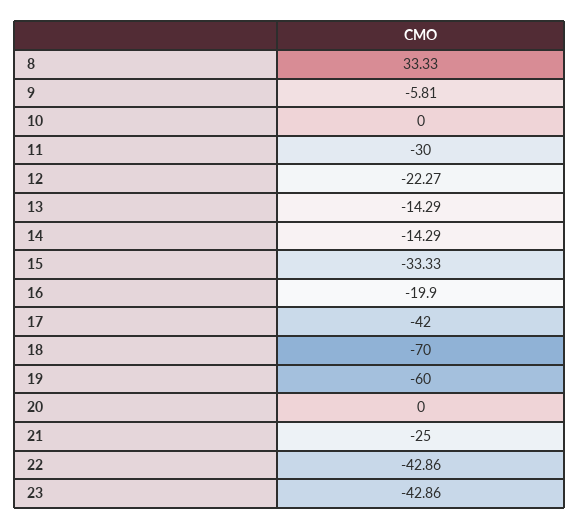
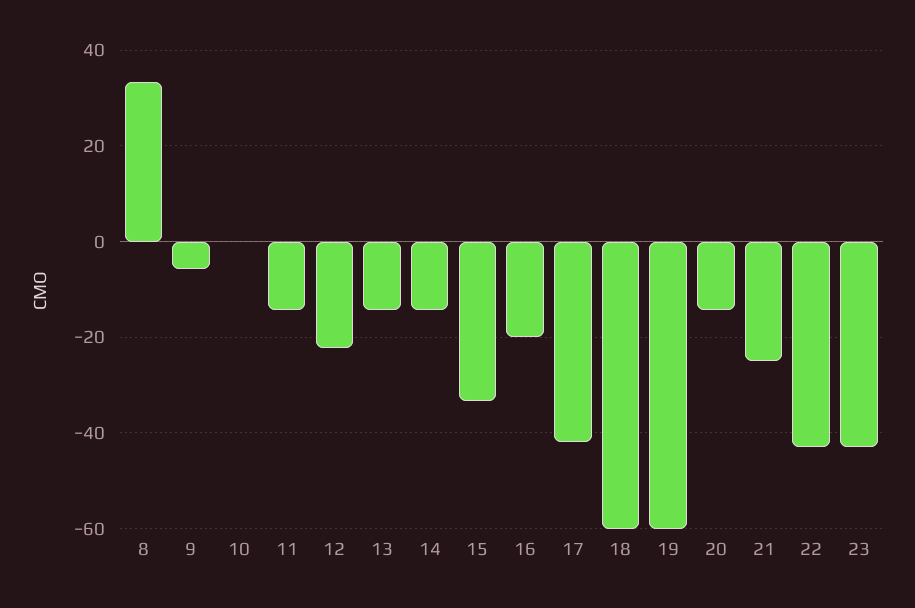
11: -30 -> -14
18: -70 -> -60
20: 0 -> -14

